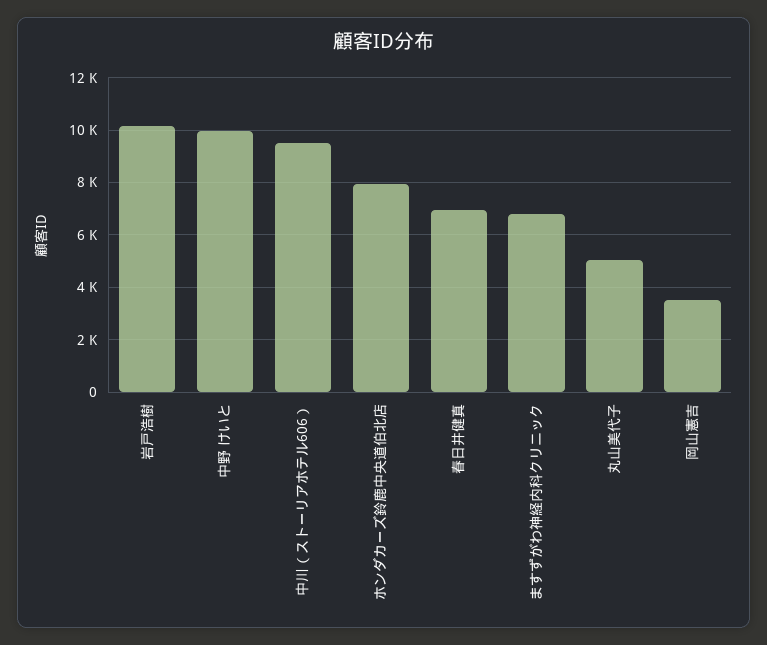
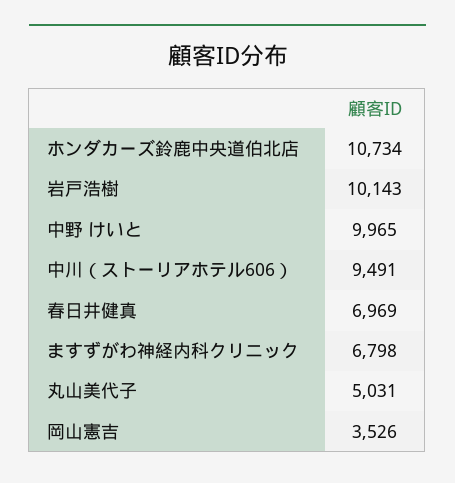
ホンダカーズ鈴鹿中央道伯北店: 8000 -> 10734

